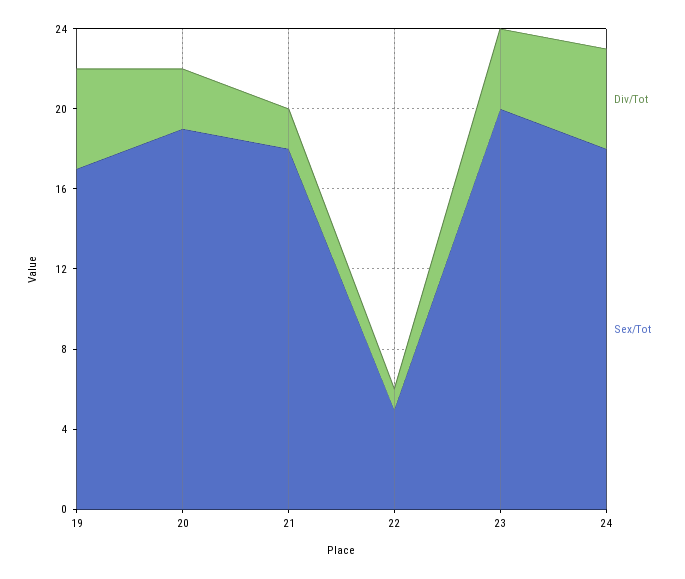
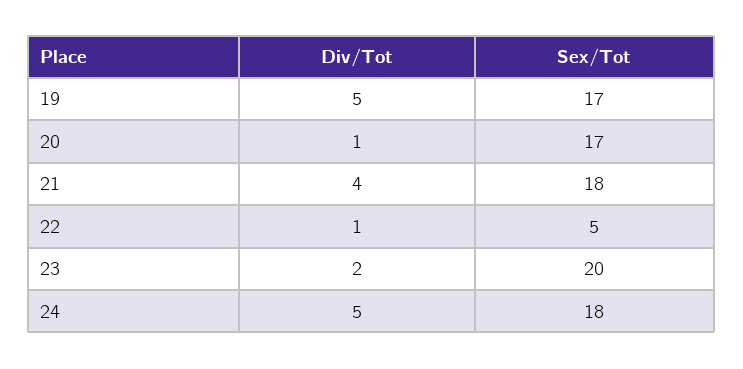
Div/Tot, 20: 3 -> 1
Sex/Tot, 20: 19 -> 17
Div/Tot, 21: 2 -> 4
Div/Tot, 23: 4 -> 2

